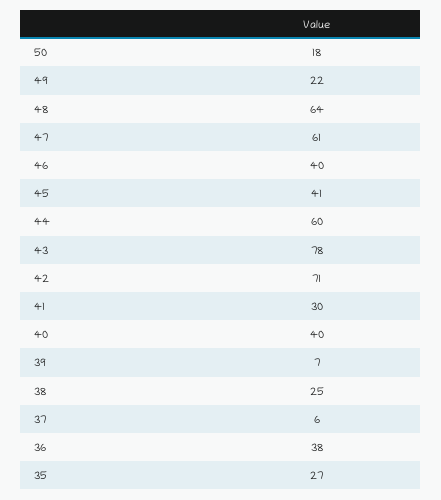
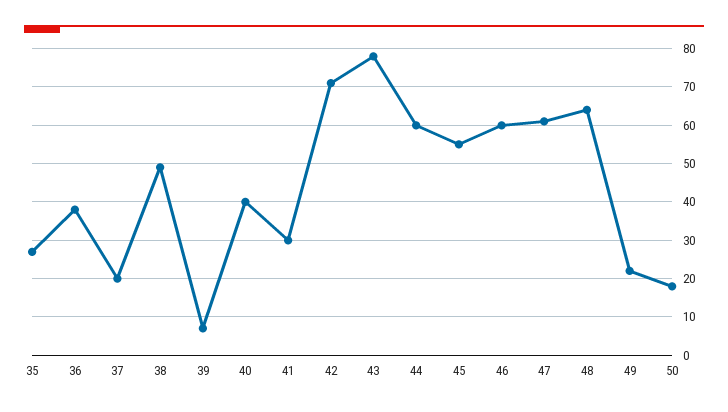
46: 40 -> 60
45: 41 -> 55
38: 25 -> 50
37: 6 -> 20

